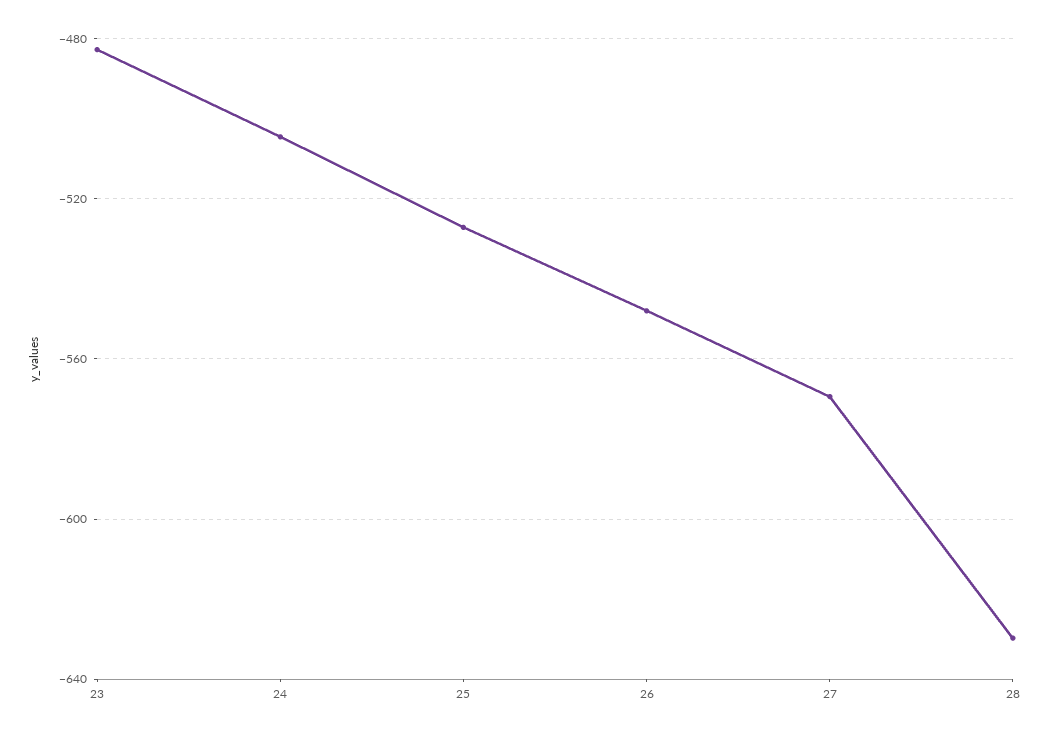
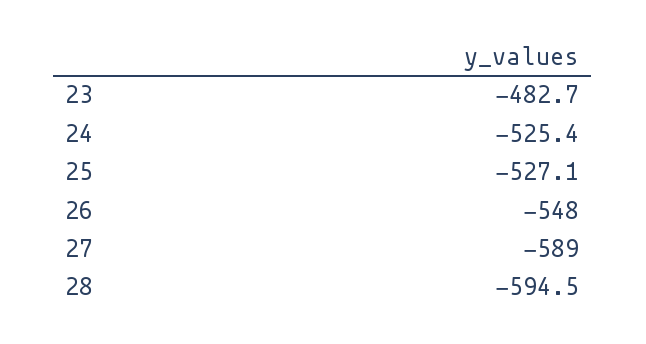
24: -505 -> -525.4
27: -570 -> -589
28: -630 -> -594.5

